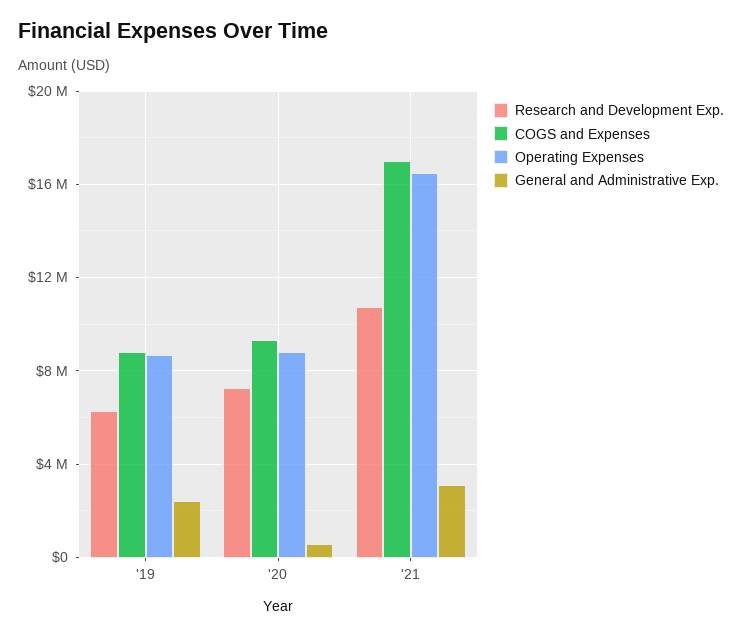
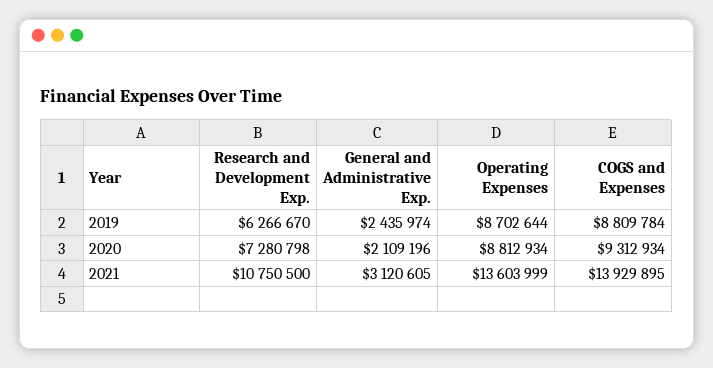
General and Administrative Exp., '20: 500000 -> 2109196
COGS and Expenses, '21: 17000000 -> 13929895
Operating Expenses, '21: 16500000 -> 13603999

